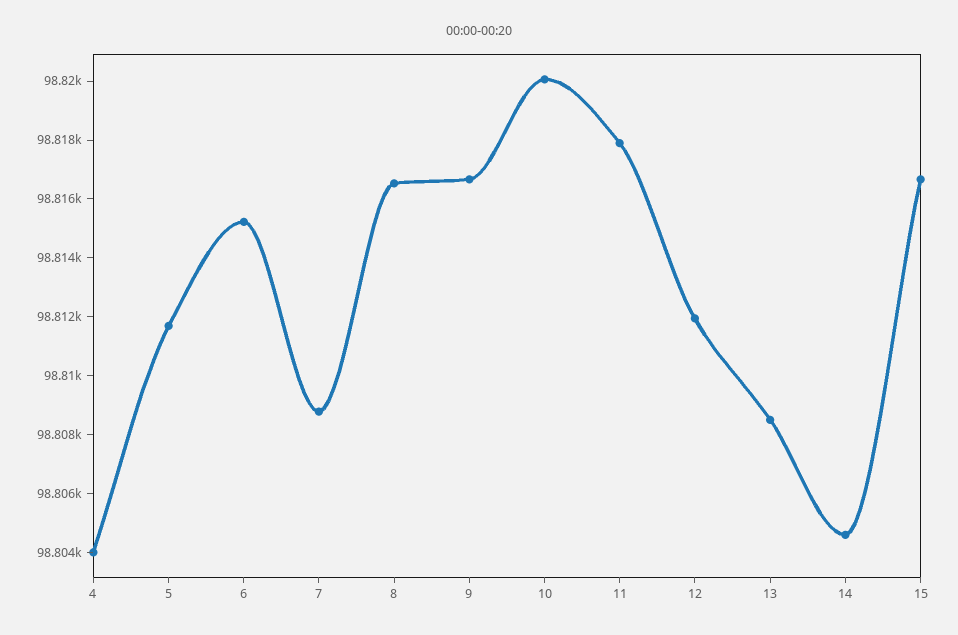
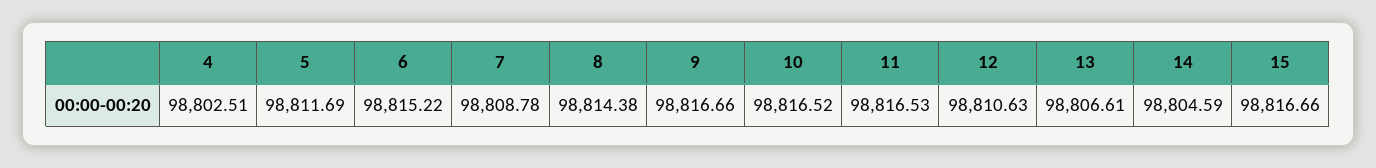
4: 98804 -> 98802.51
8: 98816.5 -> 98814.38
10: 98820 -> 98816.52
11: 98818 -> 98816.53
12: 98812 -> 98810.63
13: 98808.5 -> 98806.61

